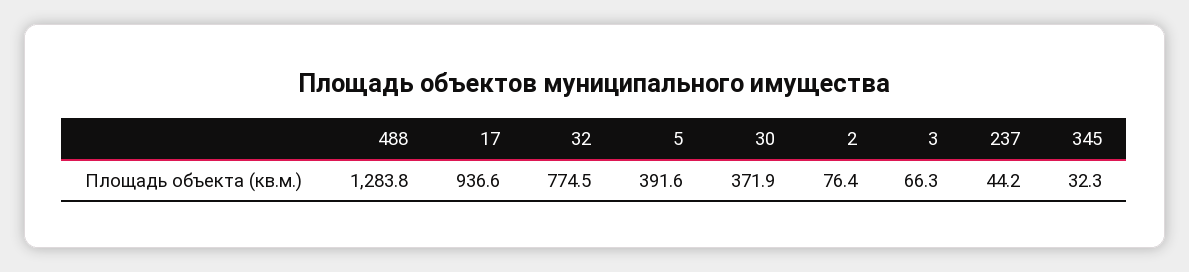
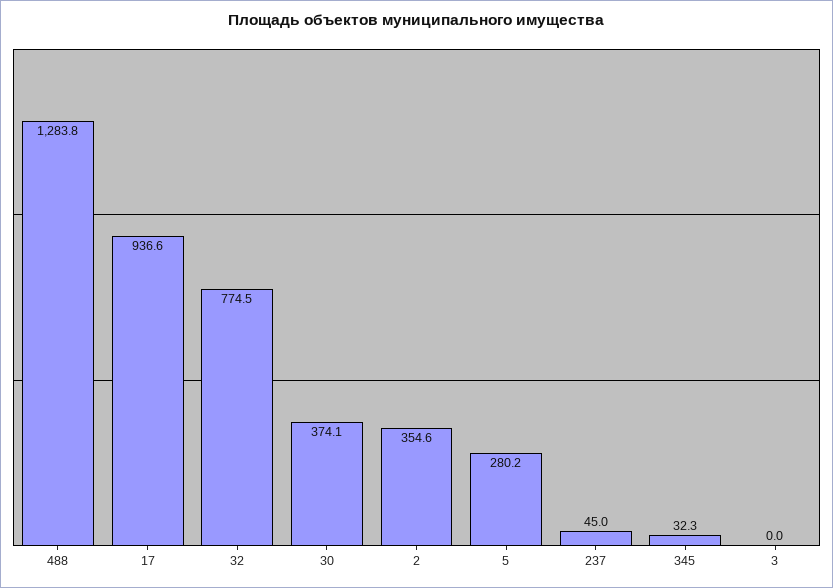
5: 391.6 -> 280.2
30: 371.9 -> 374.1
2: 76.4 -> 354.6
3: 66.3 -> 0
237: 44.2 -> 45

